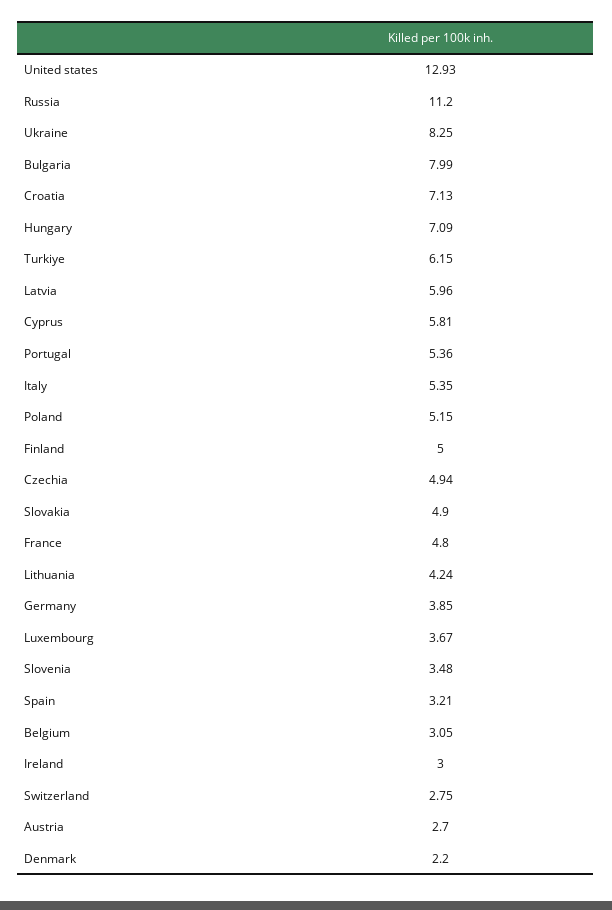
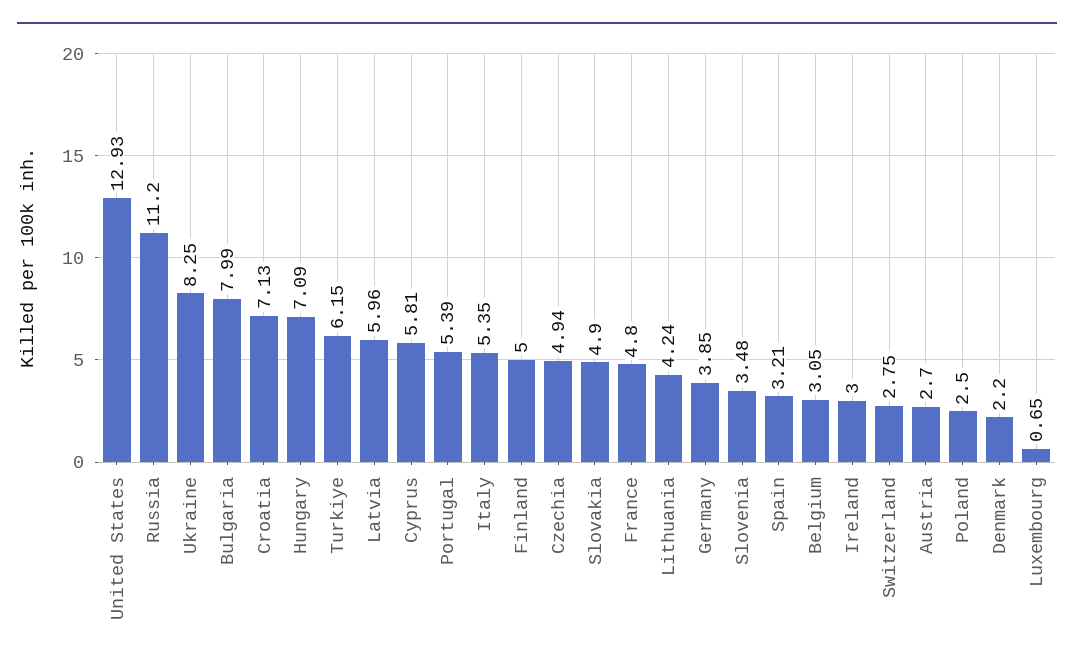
Portugal: 5.36 -> 5.39
Poland: 5.15 -> 2.5
Luxembourg: 3.67 -> 0.65

